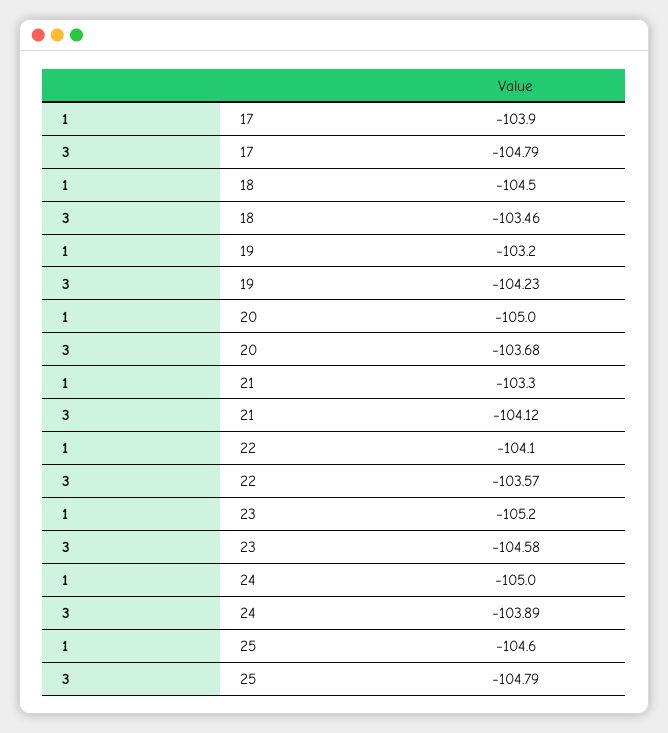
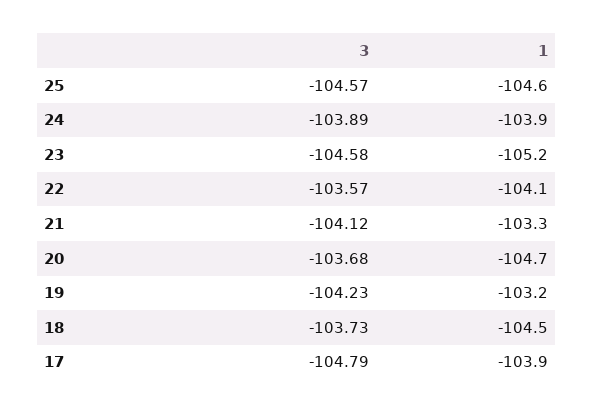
3, 18: -103.46 -> -103.73
1, 20: -105 -> -104.7
1, 24: -105 -> -103.9
3, 25: -104.79 -> -104.57

